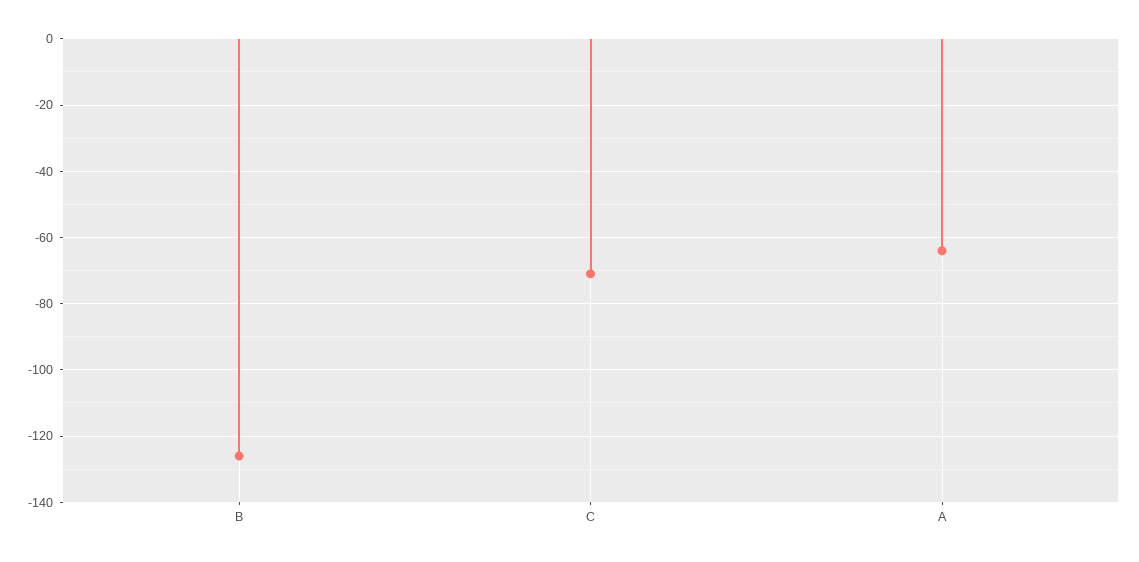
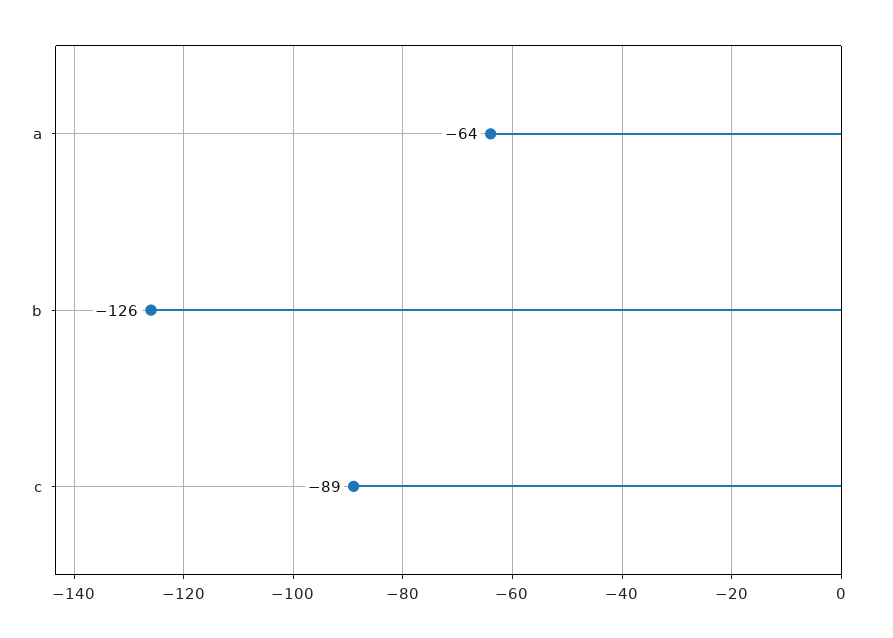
C: -70 -> -89

